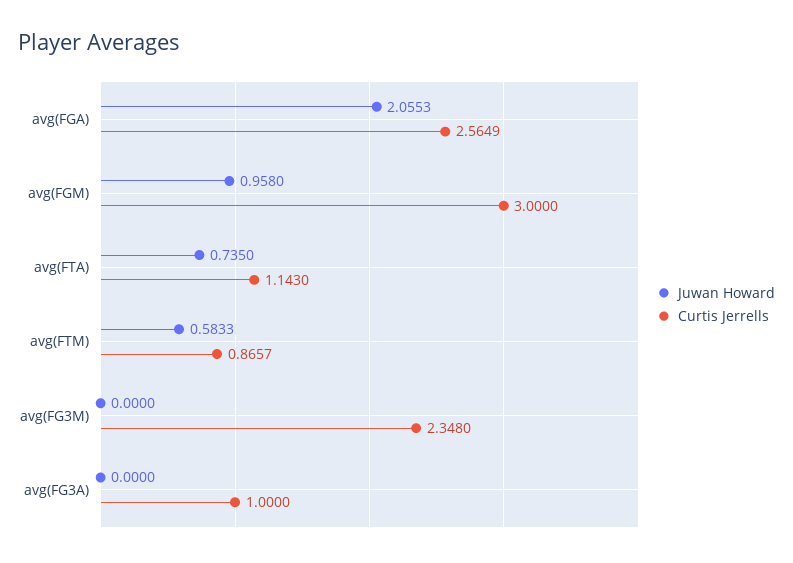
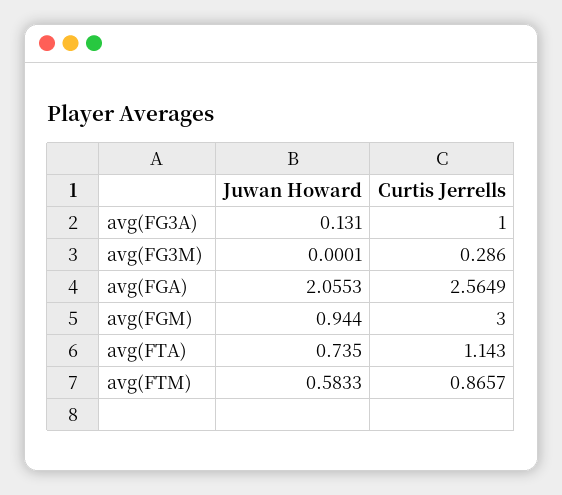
Juwan Howard, avg(FGM): 0.958 -> 0.944
Juwan Howard, avg(FG3M): 0 -> 0.0001
Curtis Jerrells, avg(FG3M): 2.348 -> 0.286
Juwan Howard, avg(FG3A): 0 -> 0.131

